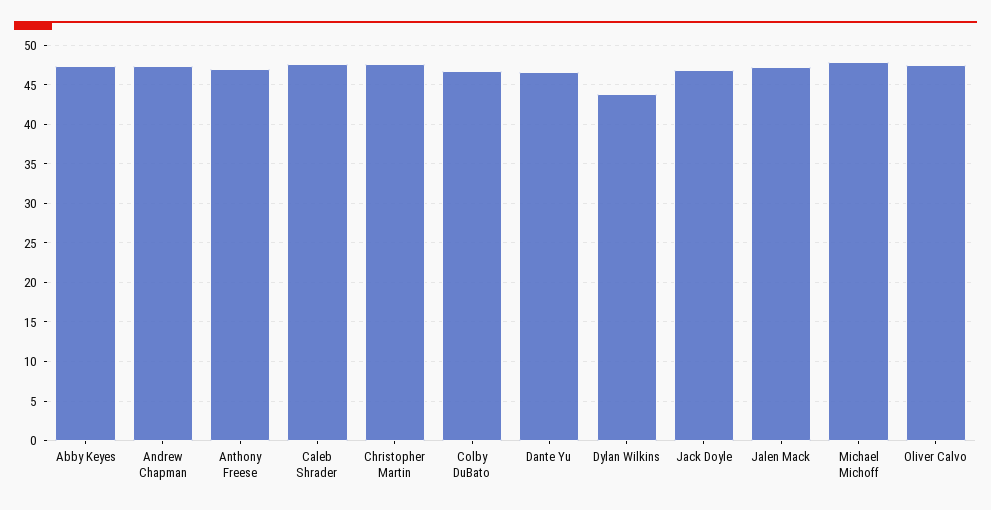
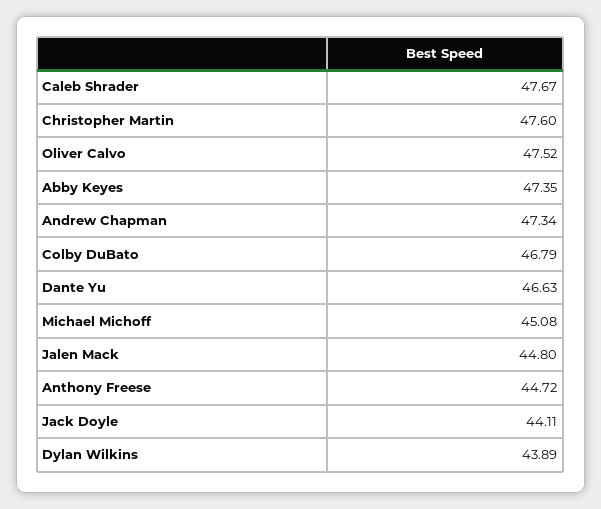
Anthony Freese: 47 -> 44.72
Jack Doyle: 47 -> 44.11
Jalen Mack: 47 -> 44.8
Michael Michoff: 48 -> 45.08

